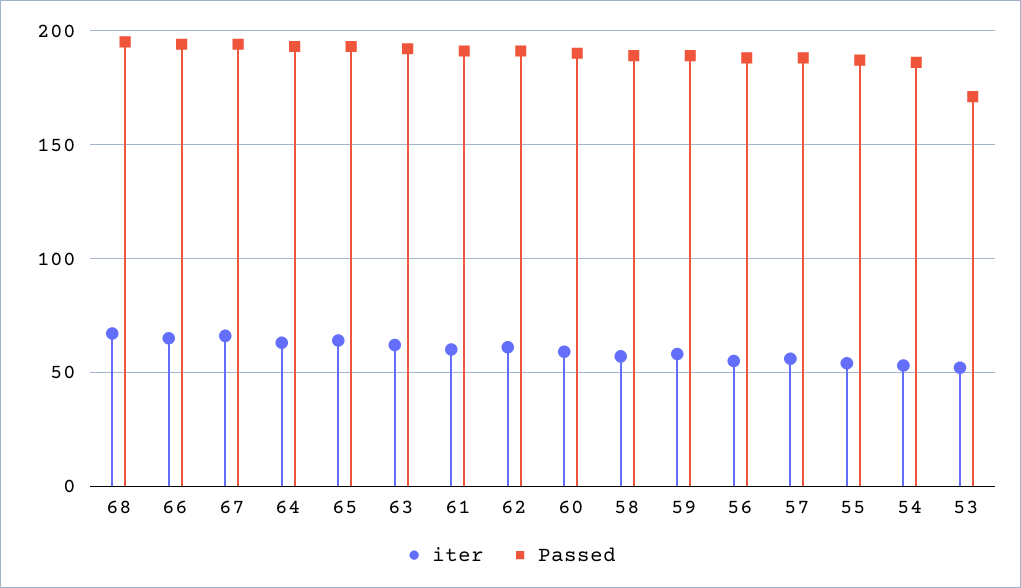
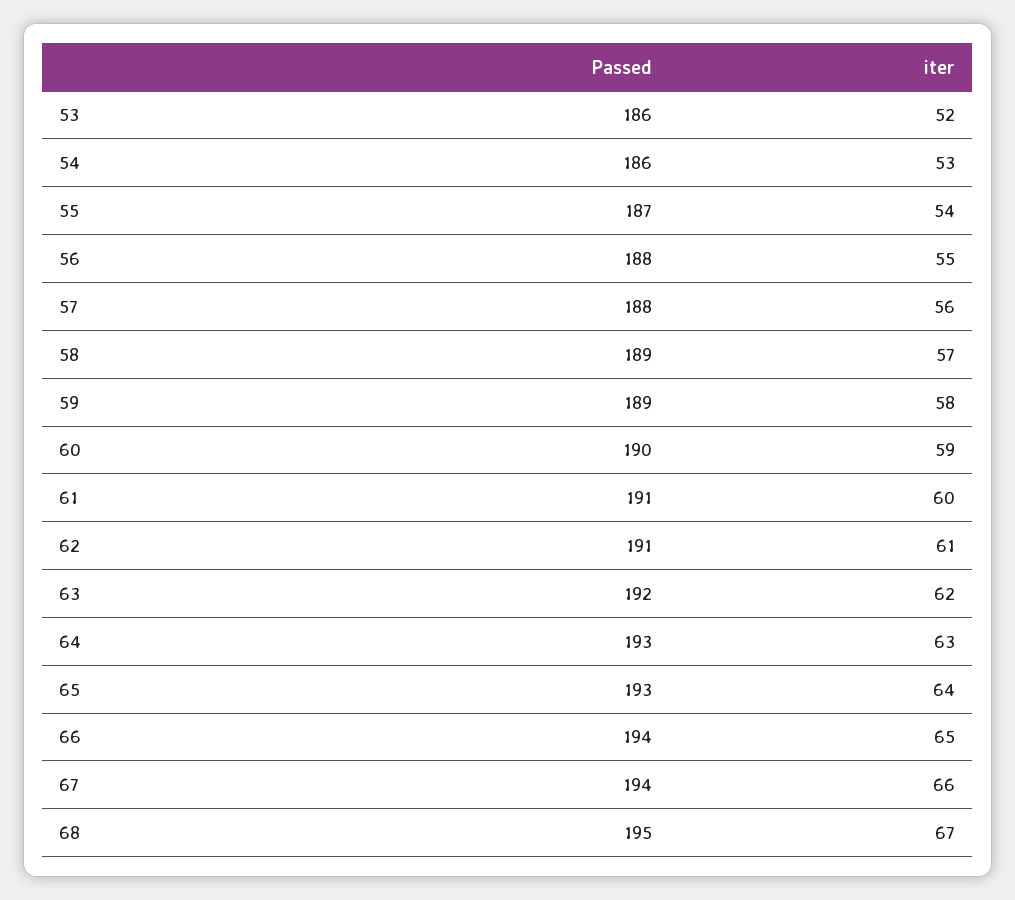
Passed, 53: 170 -> 186

